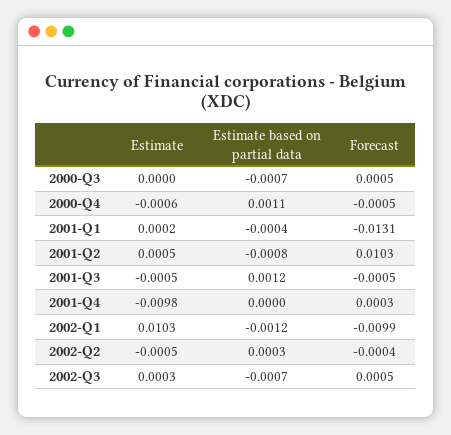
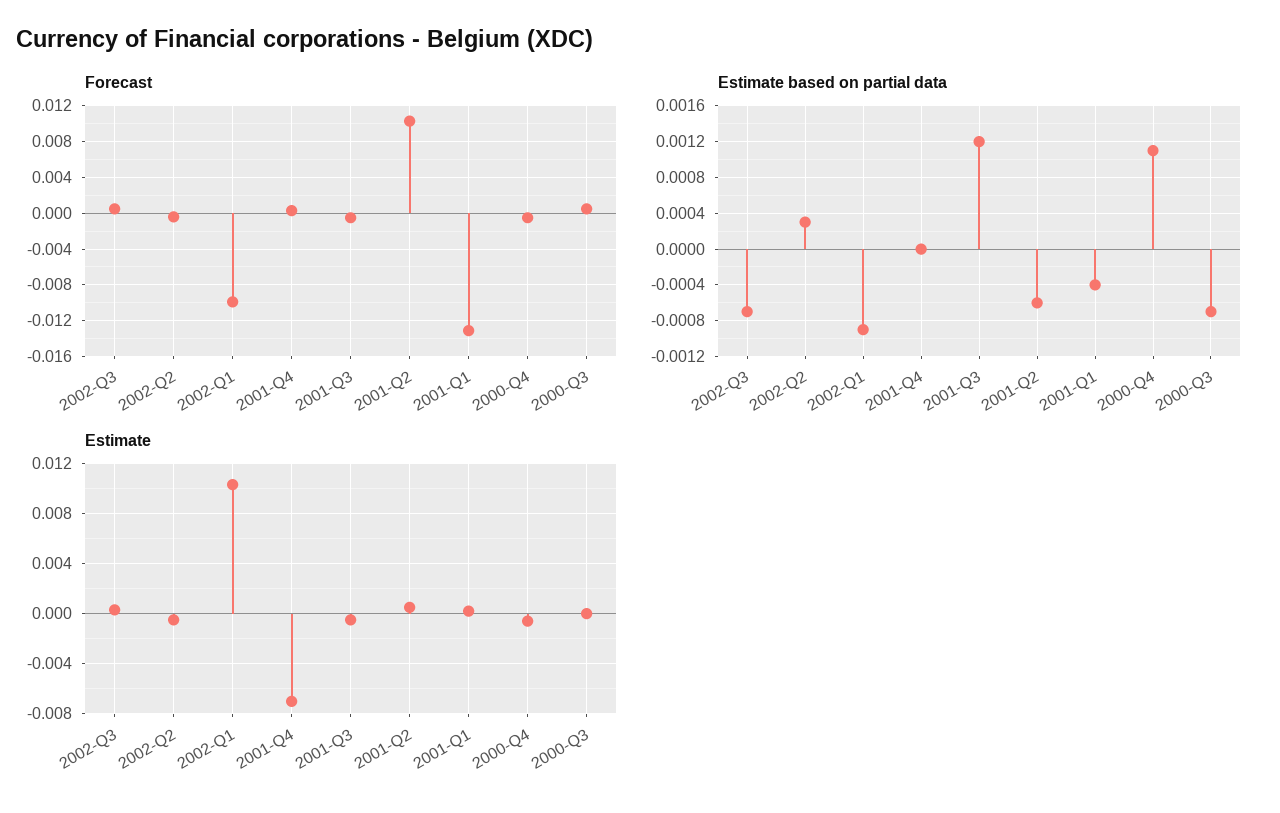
Estimate based on partial data, 2001-Q2: -0.0008 -> -0.0006
Estimate, 2001-Q4: -0.0098 -> -0.007
Estimate based on partial data, 2002-Q1: -0.0012 -> -0.0009

